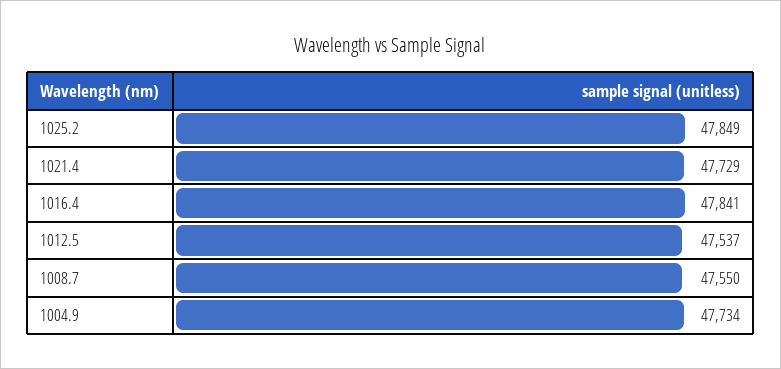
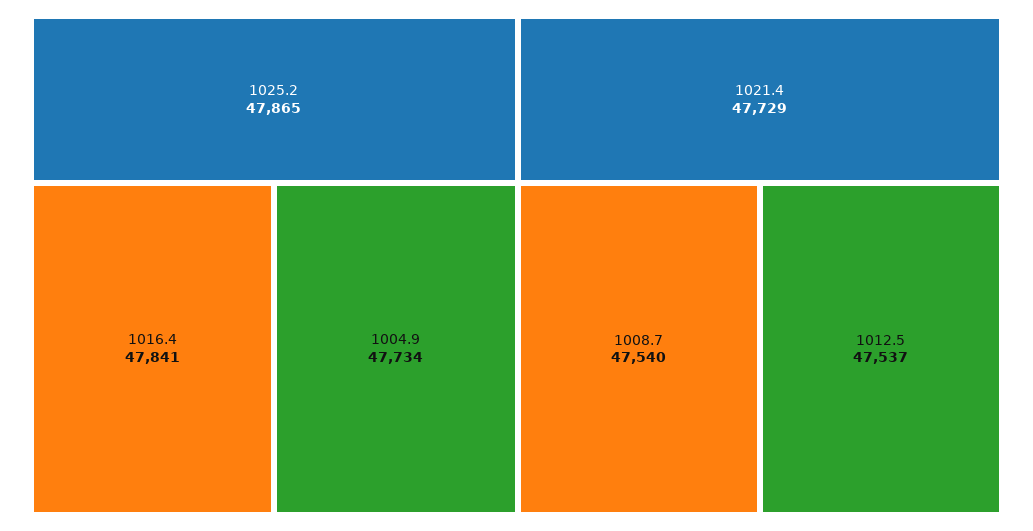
1025.2: 47849 -> 47865
1008.7: 47550 -> 47540

